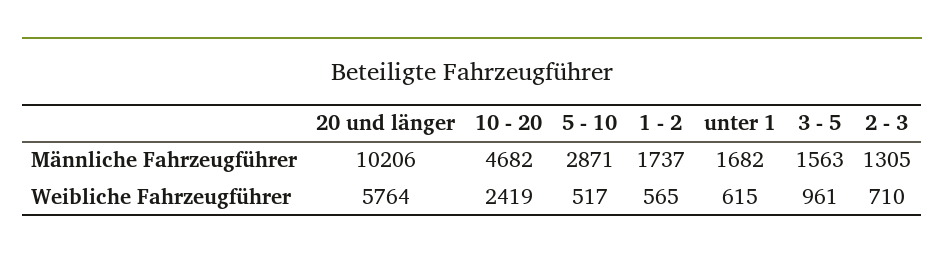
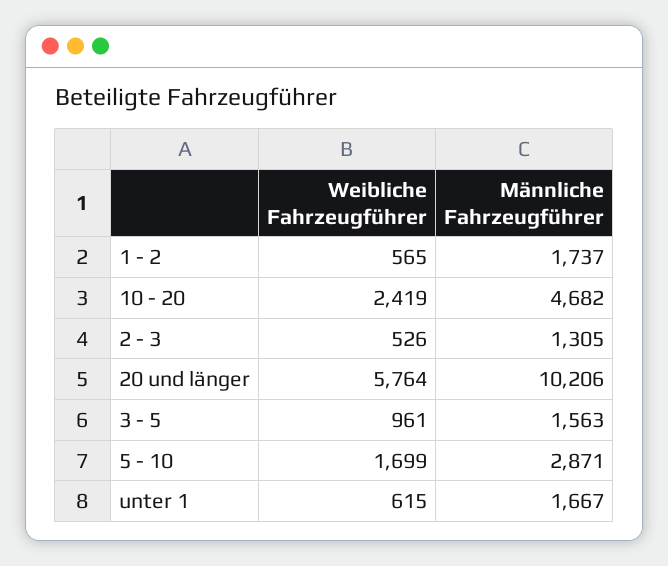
unter 1, Männliche Fahrzeugführer: 1682 -> 1667
5 - 10, Weibliche Fahrzeugführer: 517 -> 1699
2 - 3, Weibliche Fahrzeugführer: 710 -> 526

